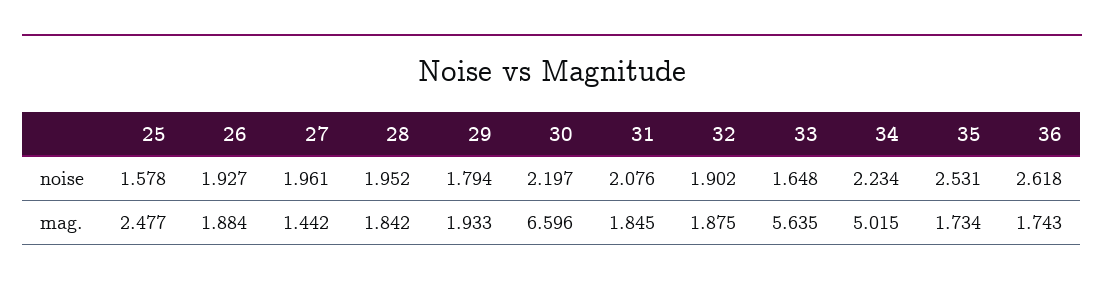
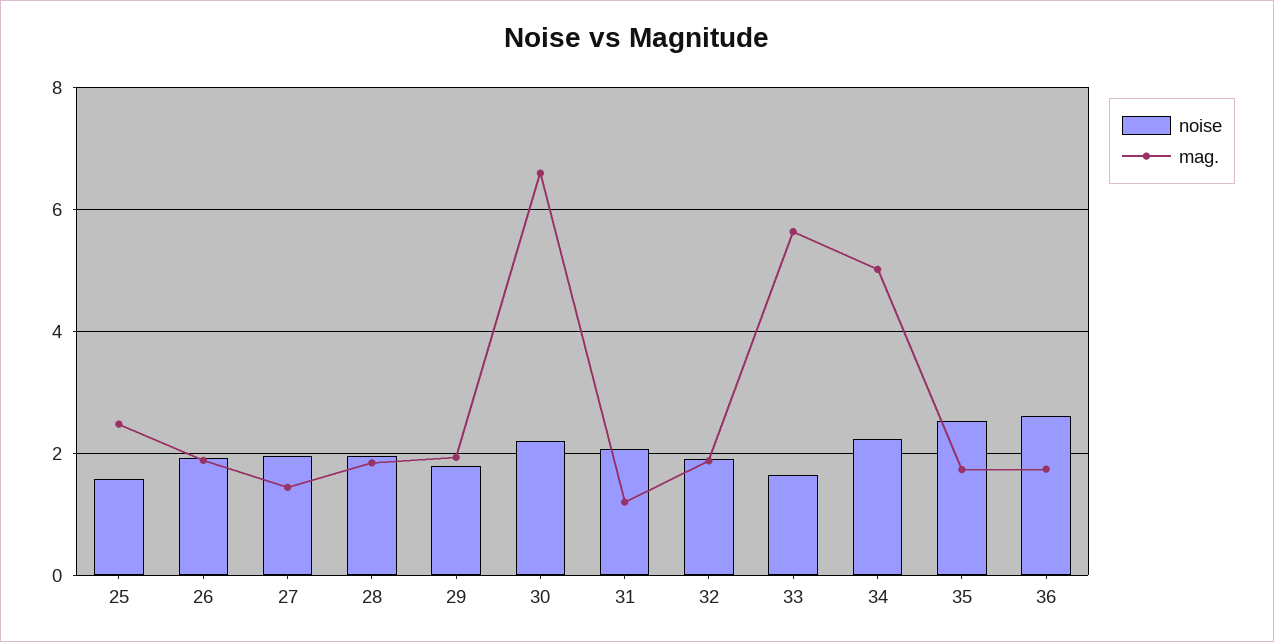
mag., 31: 1.845 -> 1.2

